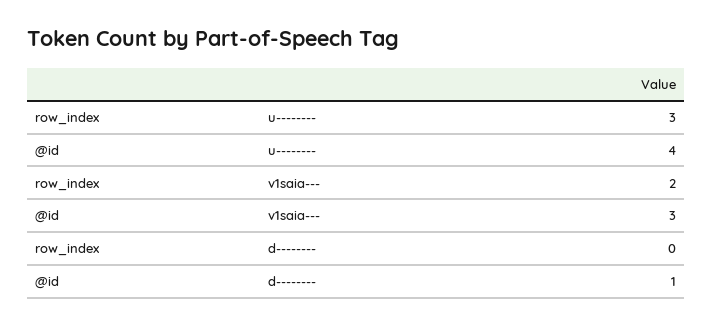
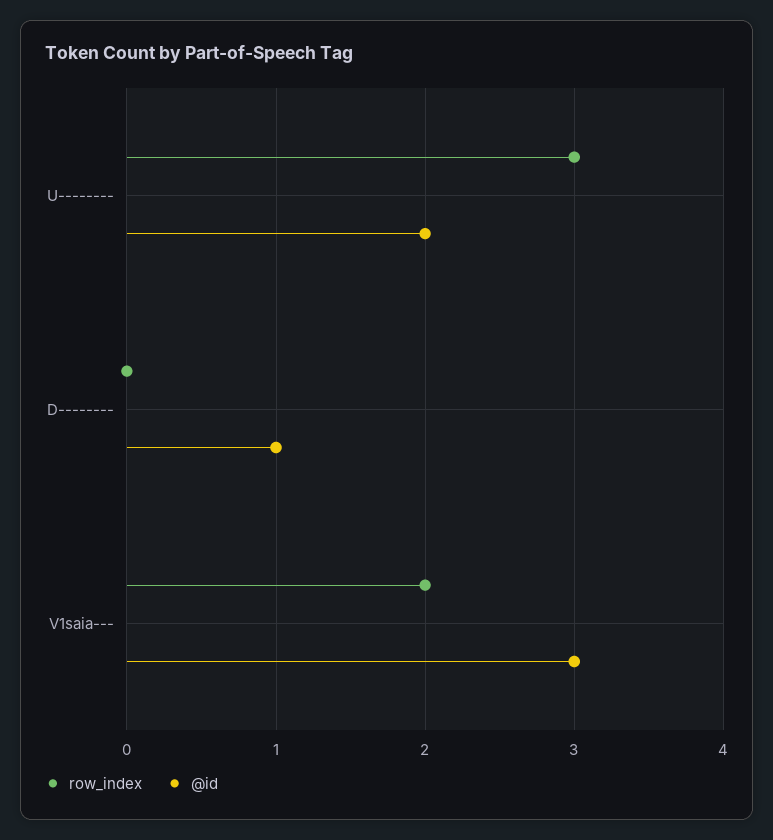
@id, u--------: 4 -> 2

